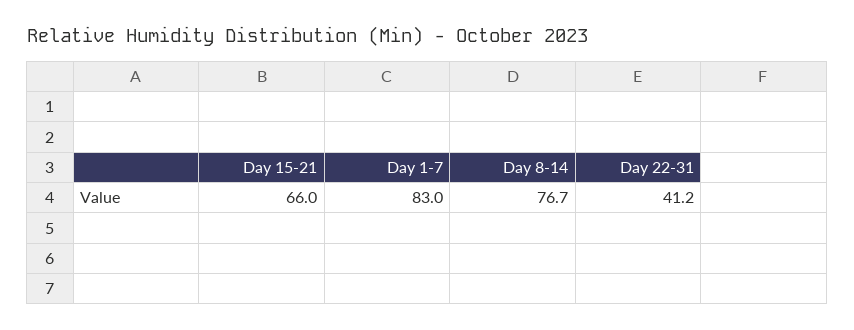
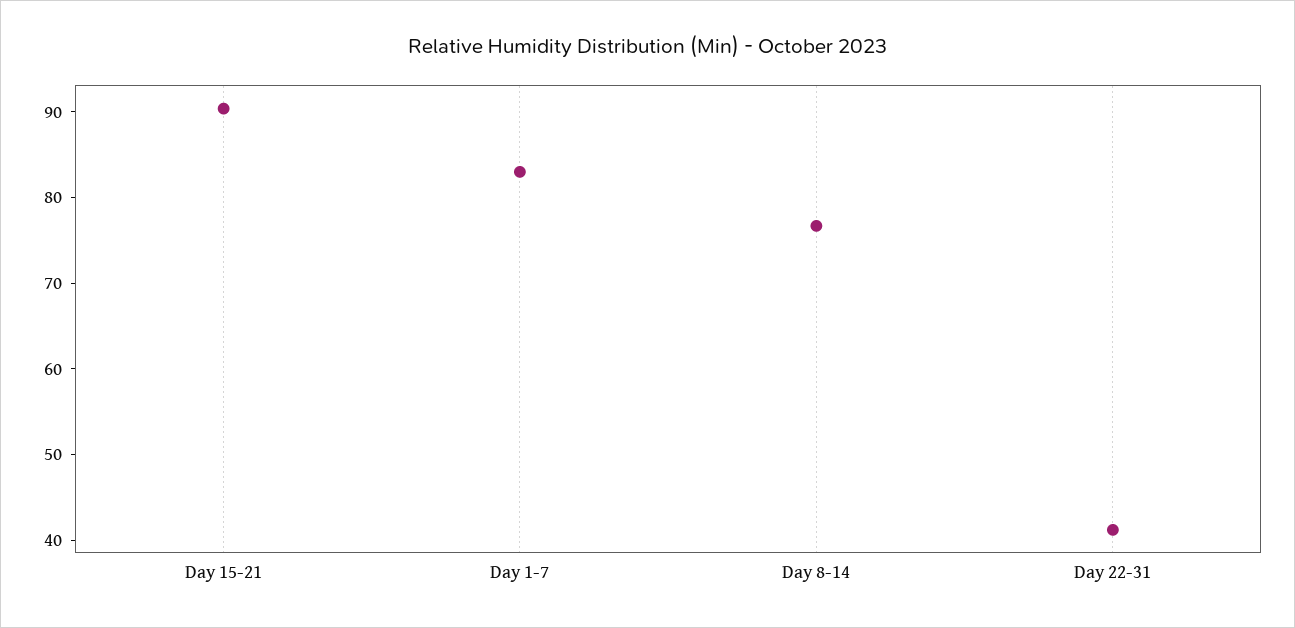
Day 15-21: 66 -> 90

